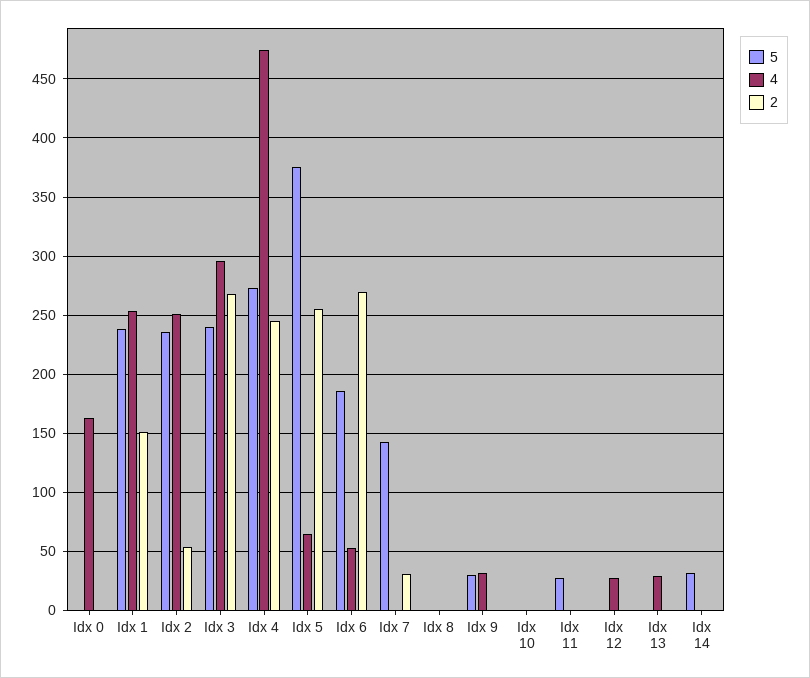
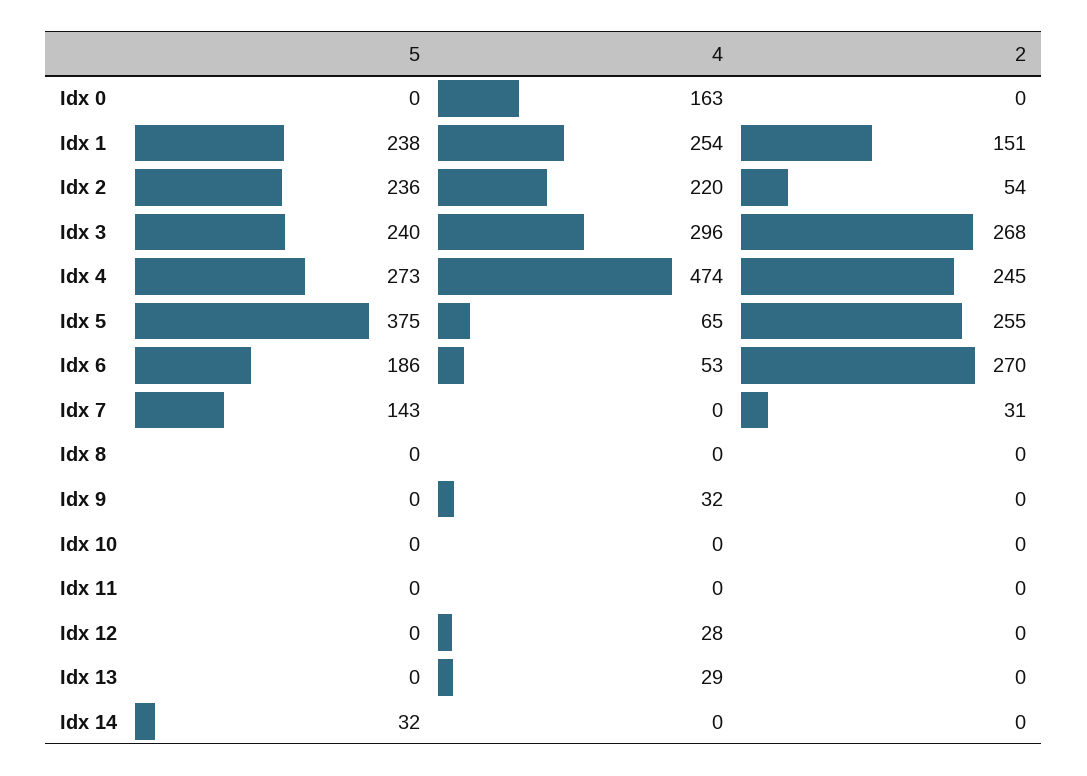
4, Idx 2: 250 -> 220
5, Idx 9: 30 -> 0
5, Idx 11: 30 -> 0

